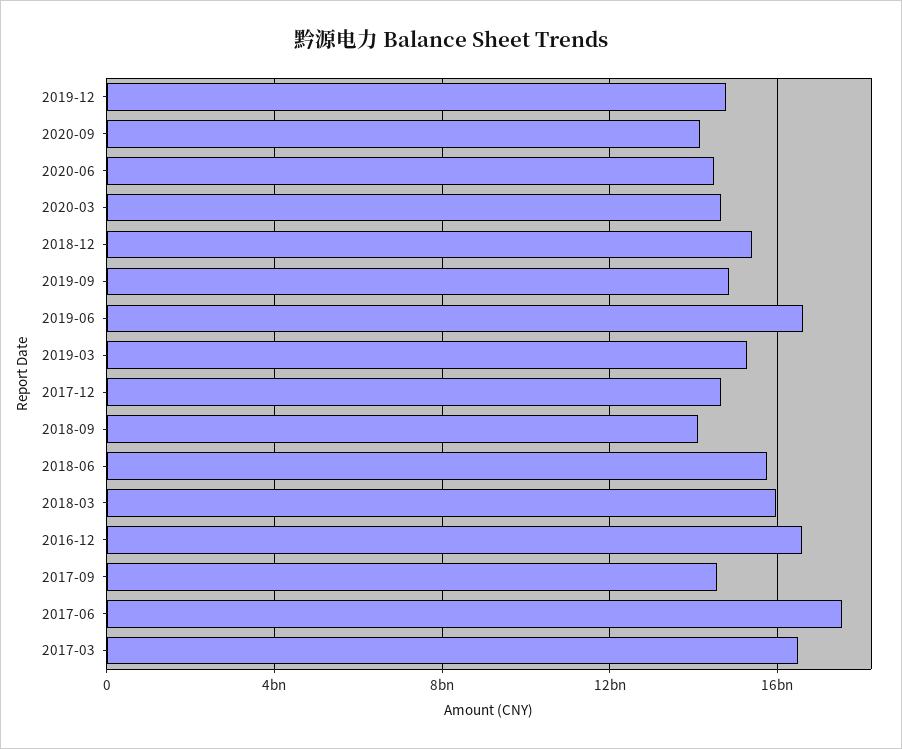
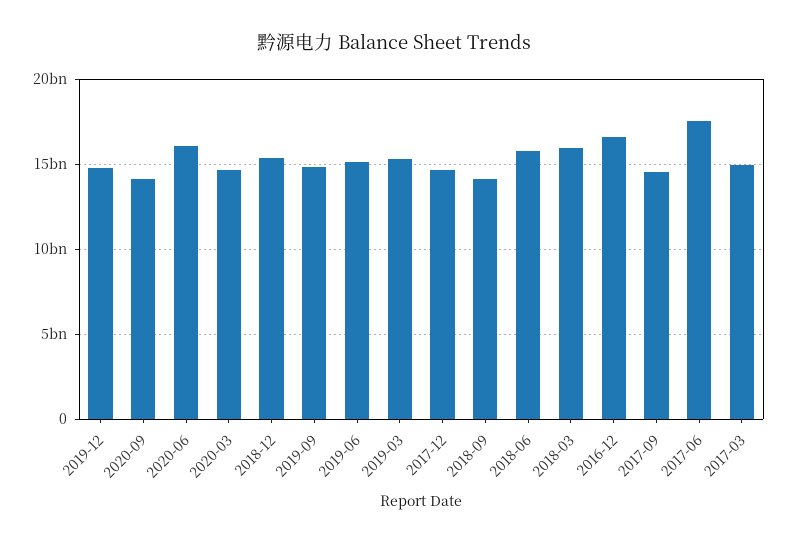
2020-06: 14500000000 -> 16000000000
2019-06: 16500000000 -> 15000000000
2017-03: 16500000000 -> 15000000000

